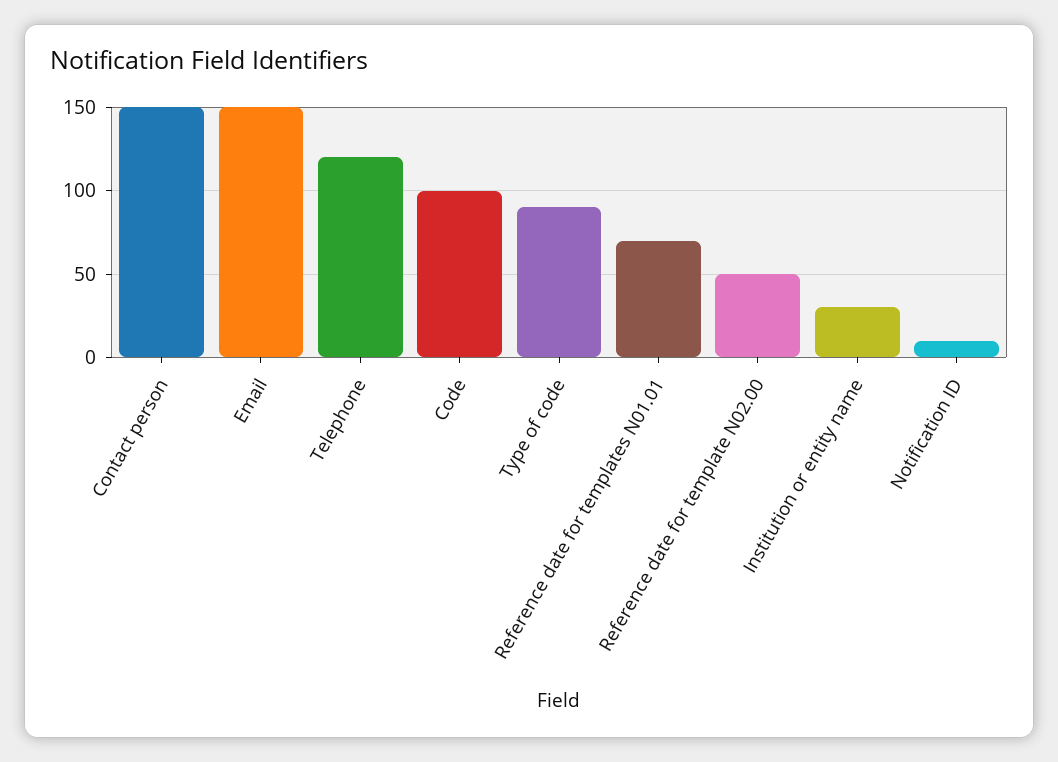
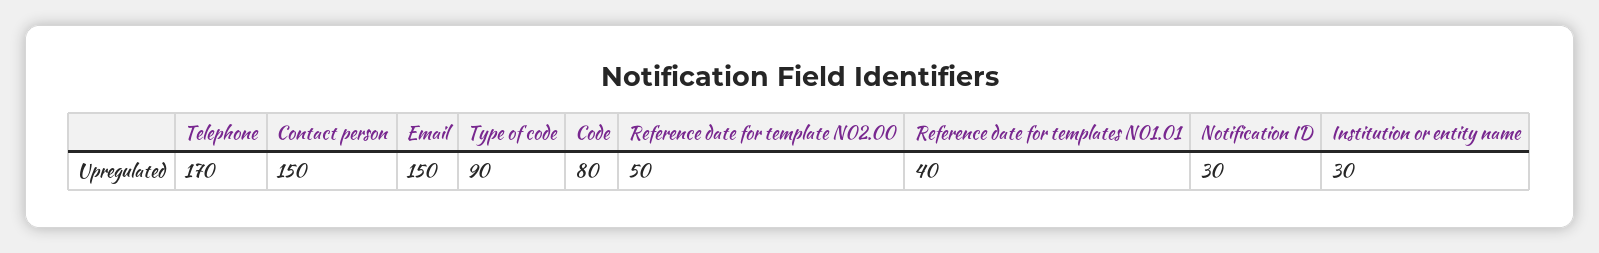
Telephone: 120 -> 170
Code: 100 -> 80
Reference date for templates N01.01: 70 -> 40
Notification ID: 10 -> 30

